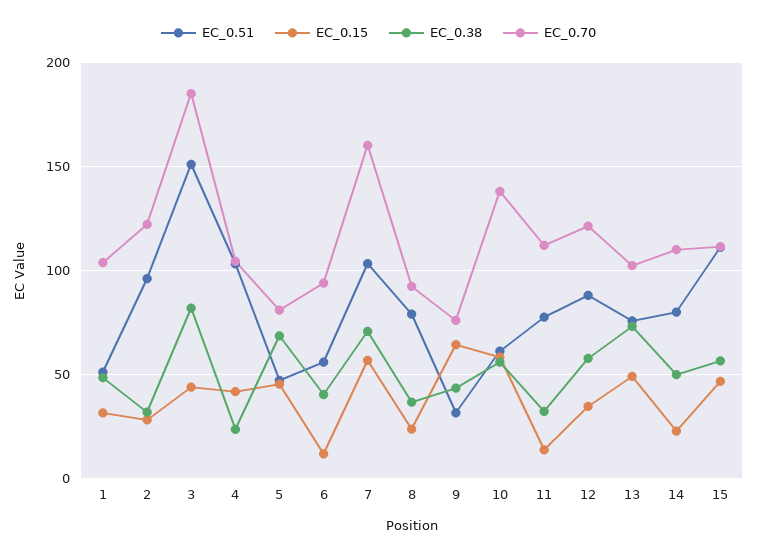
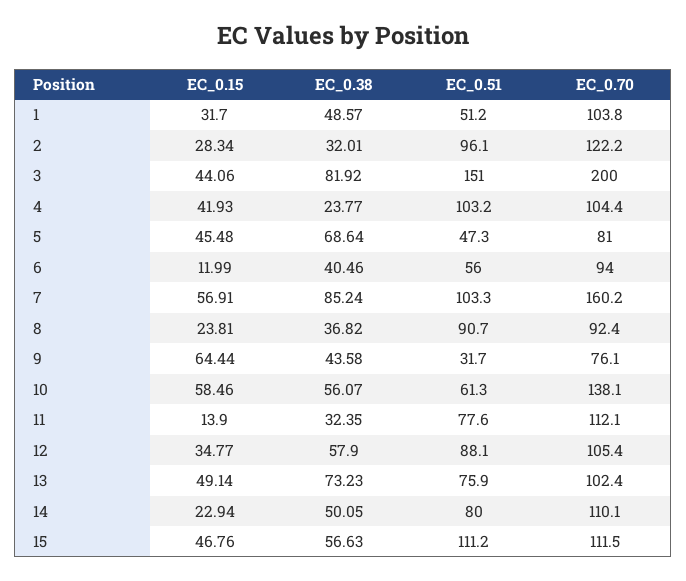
EC_0.70, 3: 185 -> 200
EC_0.38, 7: 70 -> 85.24
EC_0.51, 8: 80 -> 90.7
EC_0.70, 12: 120 -> 105.4

